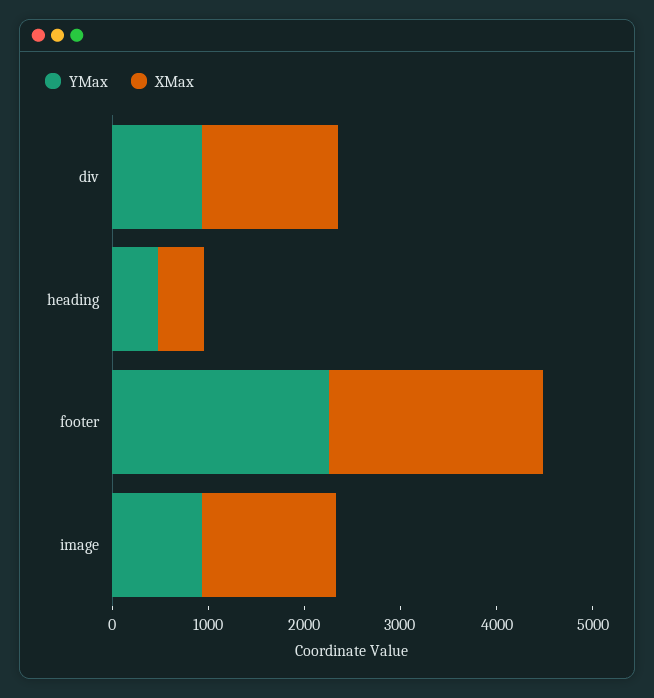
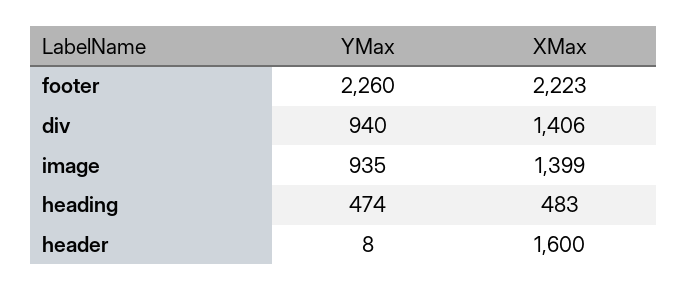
YMax, header: none -> 8
XMax, header: none -> 1600

